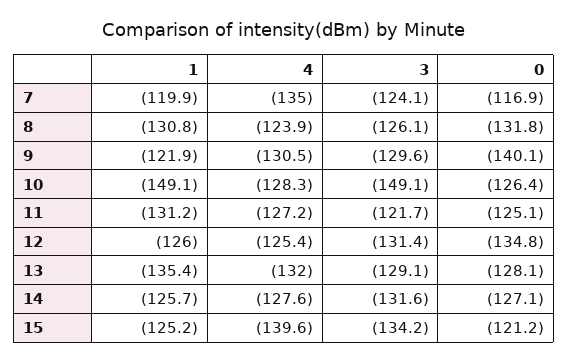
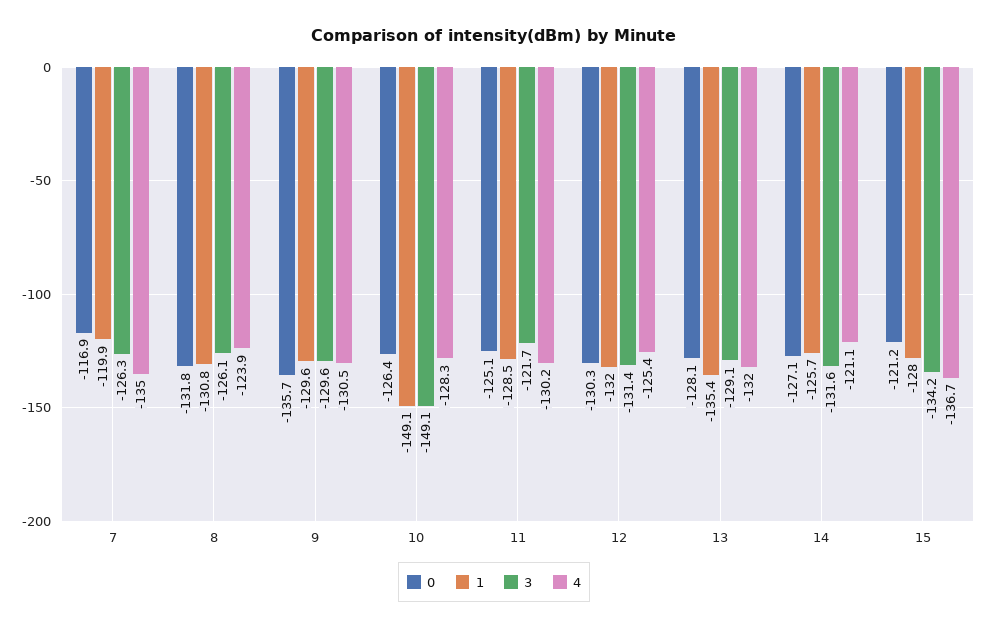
3, 7: -124.1 -> -126.3
1, 9: -121.9 -> -129.6
0, 9: -140.1 -> -135.7
1, 11: -131.2 -> -128.5
4, 11: -127.2 -> -130.2
1, 12: -126 -> -132
0, 12: -134.8 -> -130.3
4, 14: -127.6 -> -121.1
1, 15: -125.2 -> -128
4, 15: -139.6 -> -136.7

